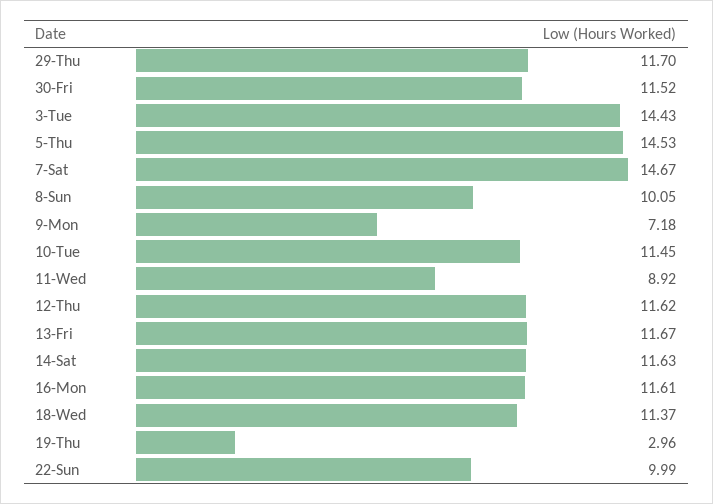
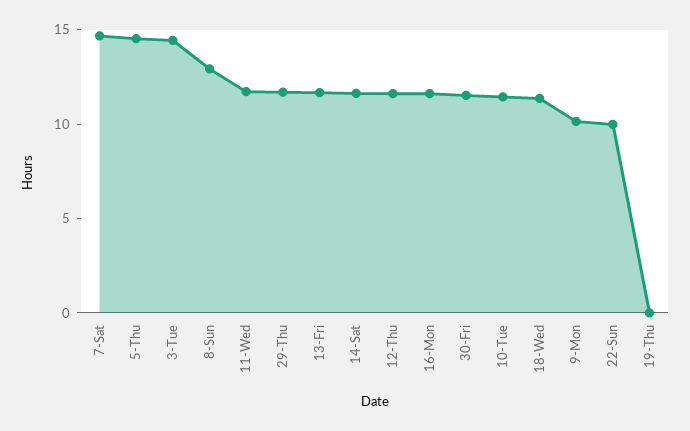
8-Sun: 10.05 -> 13
9-Mon: 7.18 -> 10
11-Wed: 8.92 -> 12
19-Thu: 2.96 -> 0

